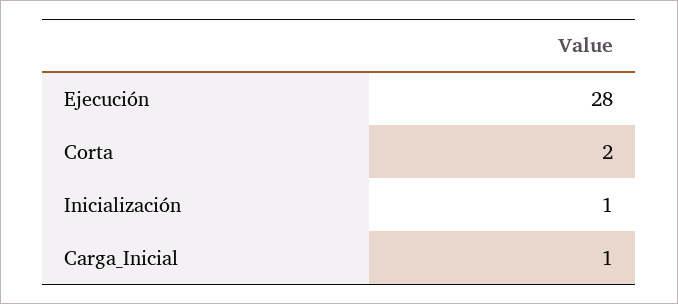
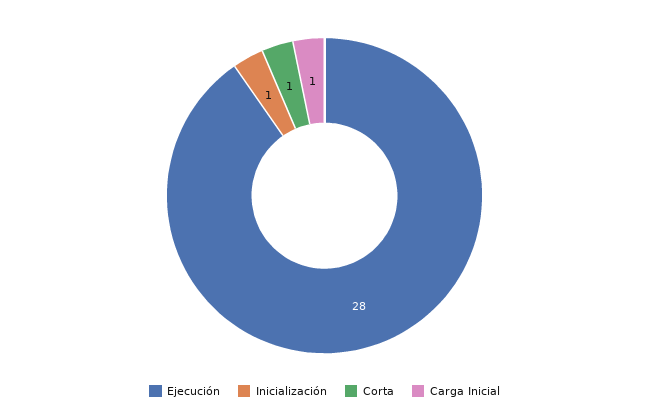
Corta: 2 -> 1

